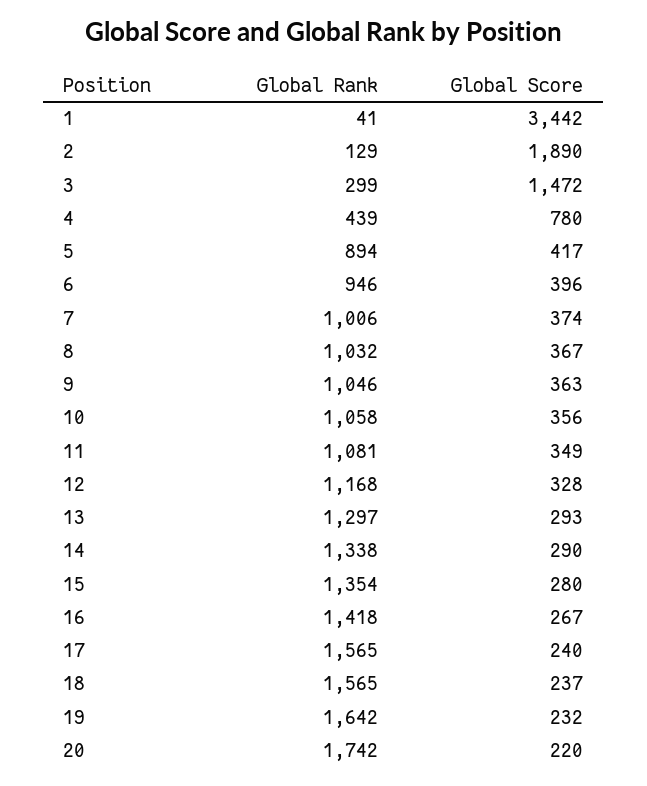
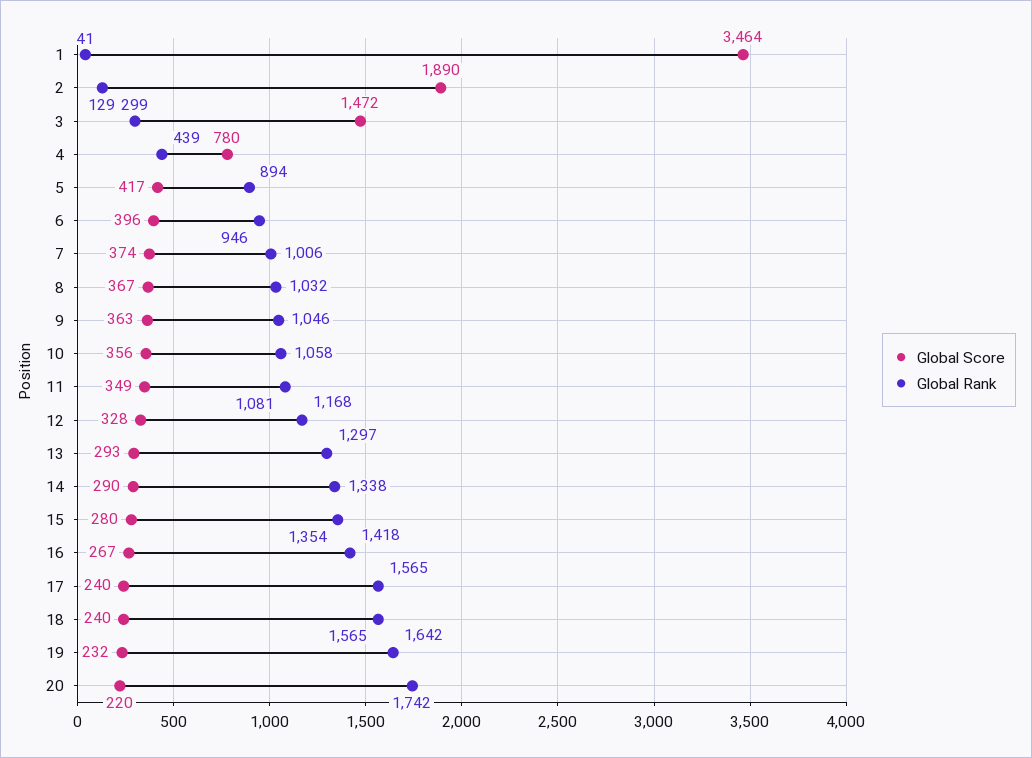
Global Score, 1: 3442 -> 3464
Global Score, 18: 237 -> 240

